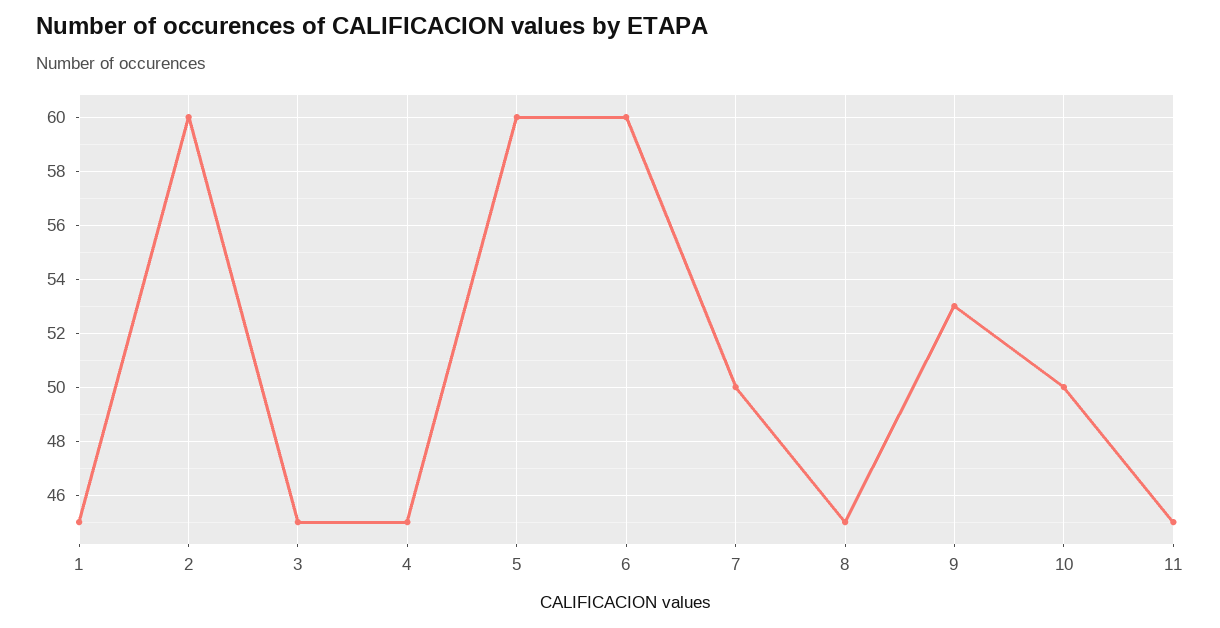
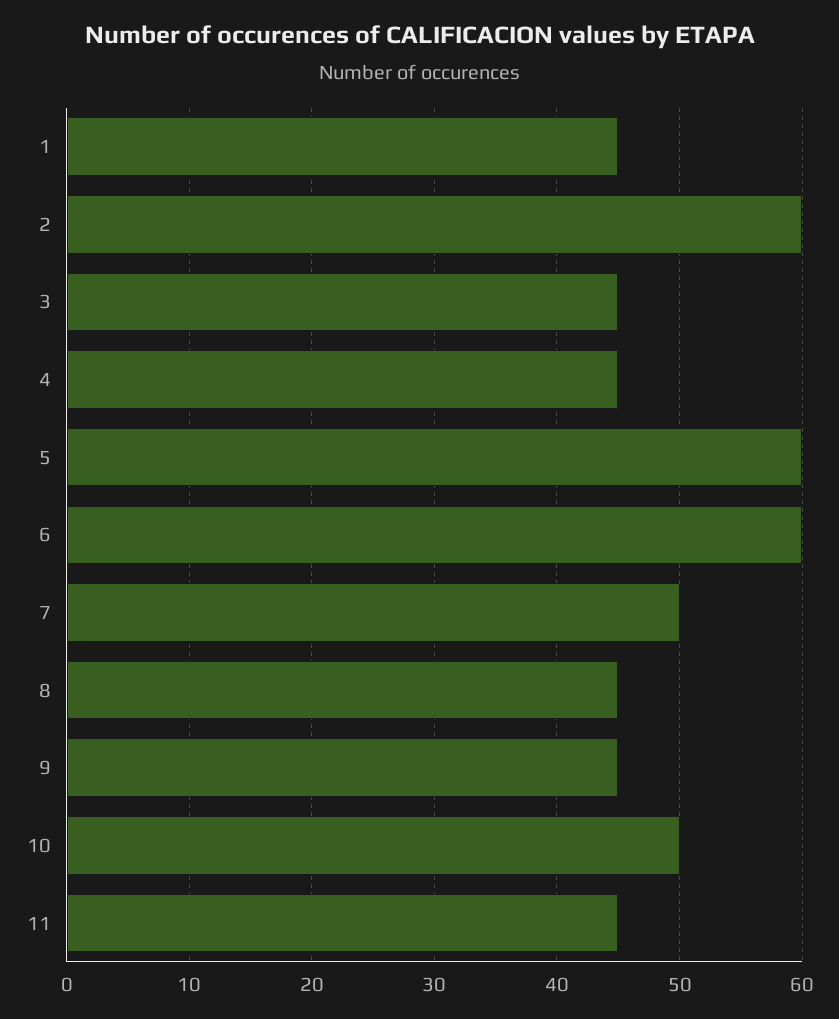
9: 53 -> 45

